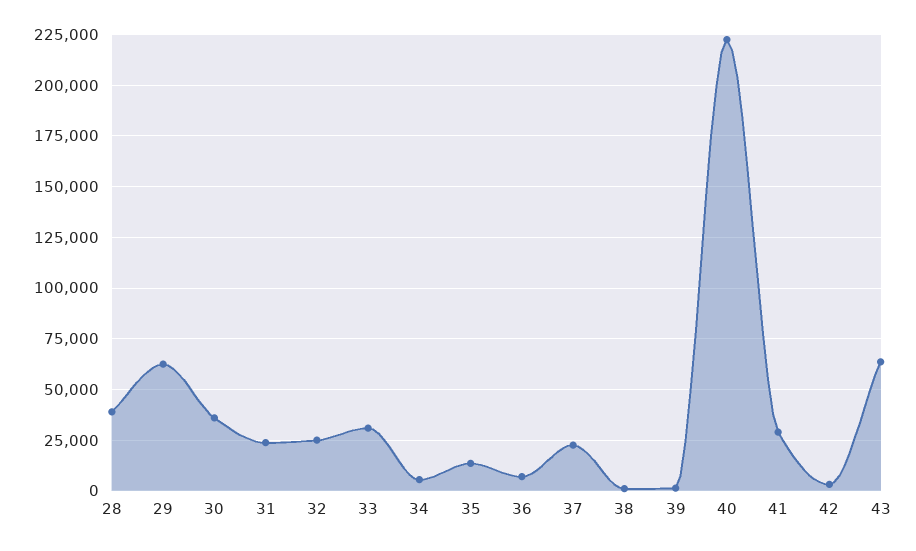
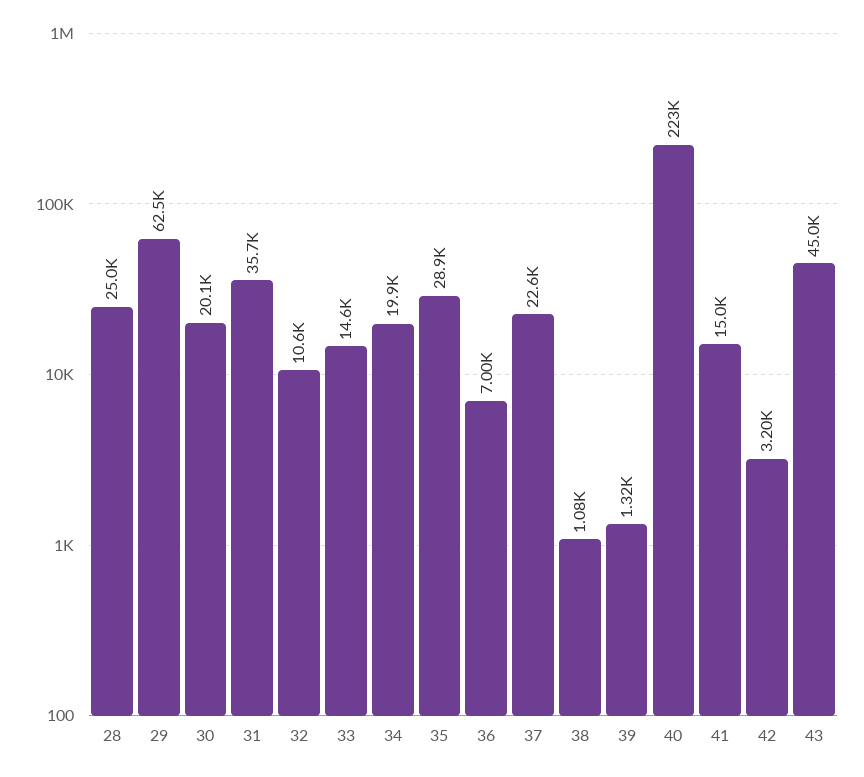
28: 40000 -> 25000
30: 35000 -> 20100
31: 25000 -> 35700
32: 25000 -> 10600
33: 30000 -> 14600
34: 5000 -> 19900
35: 15000 -> 28900
41: 30000 -> 15000
43: 65000 -> 45000

